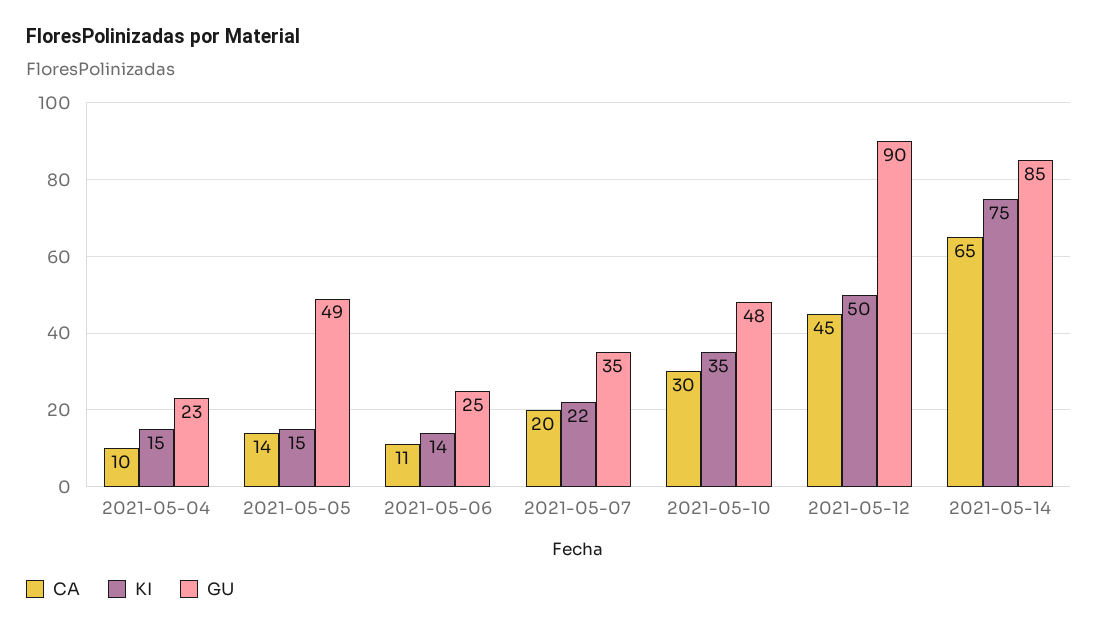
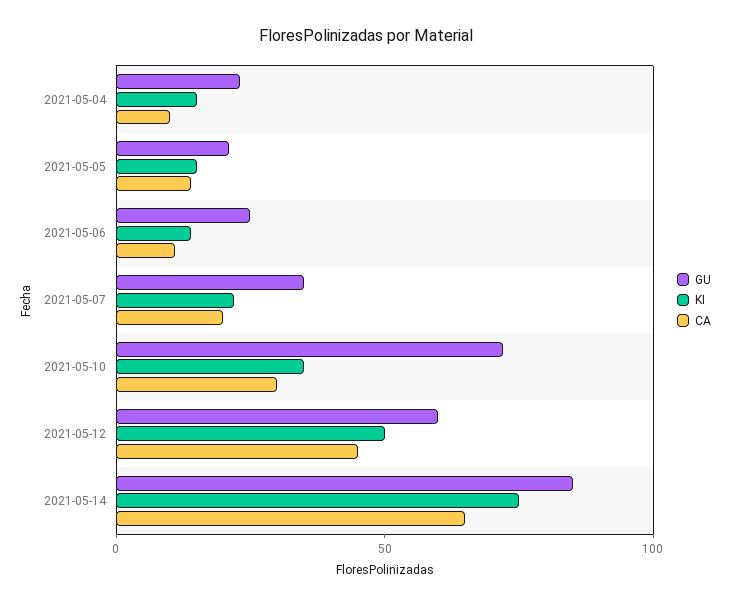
GU, 2021-05-05: 49 -> 20
GU, 2021-05-10: 48 -> 70
GU, 2021-05-12: 90 -> 60

